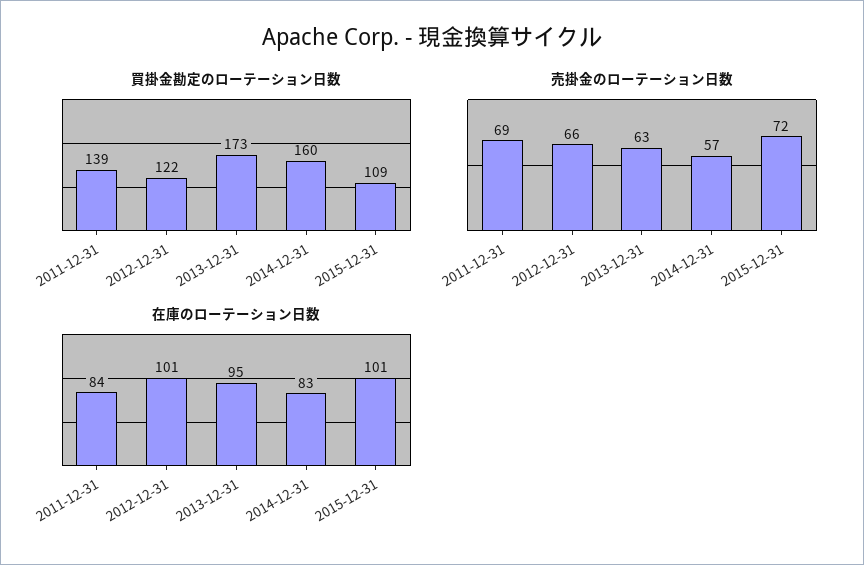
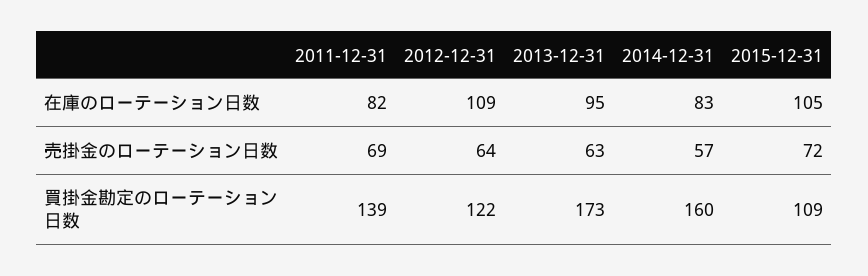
売掛金のローテーション日数, 2012-12-31: 66 -> 64
在庫のローテーション日数, 2011-12-31: 84 -> 82
在庫のローテーション日数, 2012-12-31: 101 -> 109
在庫のローテーション日数, 2015-12-31: 101 -> 105

